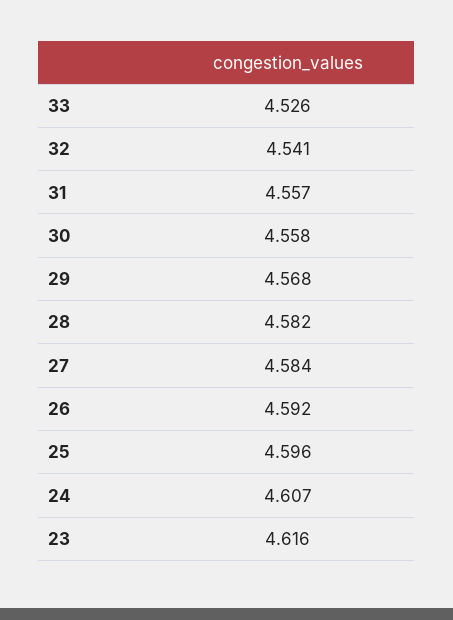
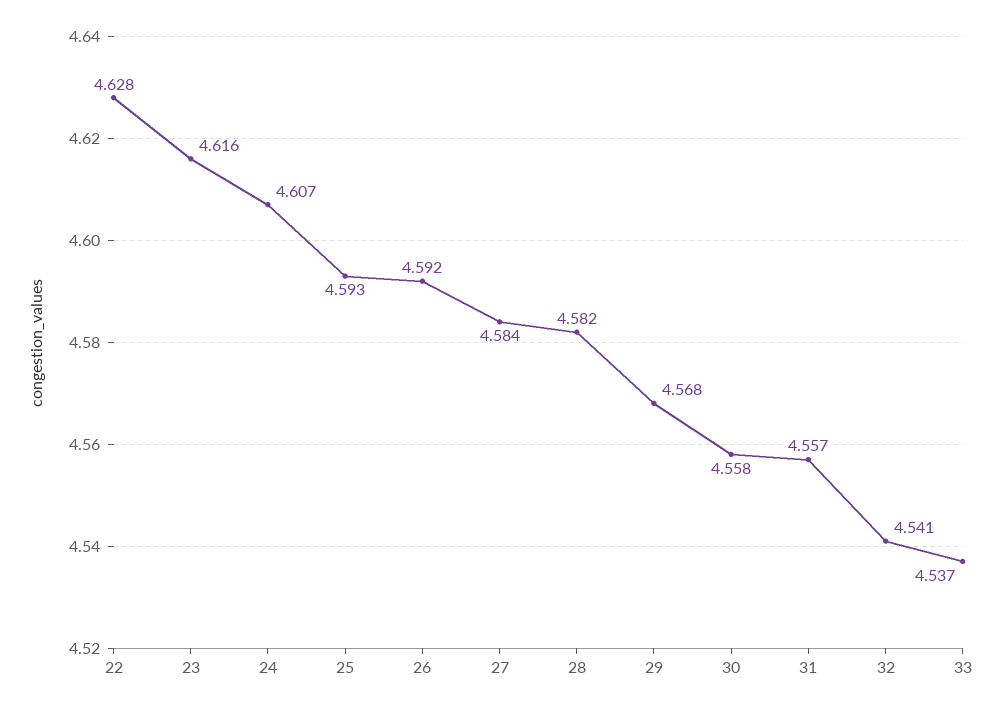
33: 4.526 -> 4.537
25: 4.596 -> 4.593
22: none -> 4.628

